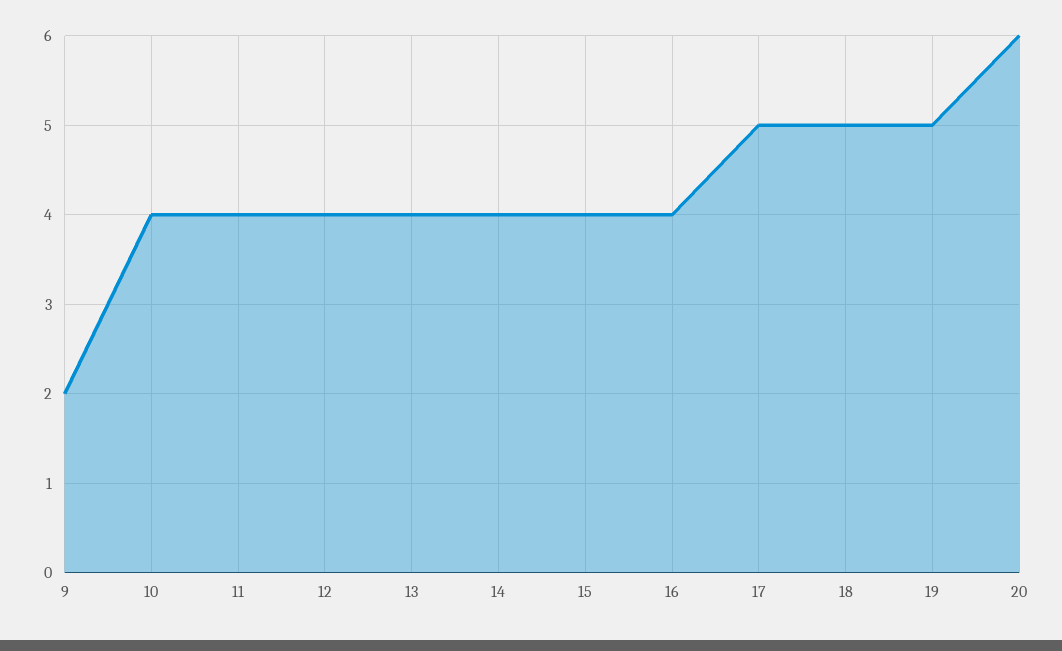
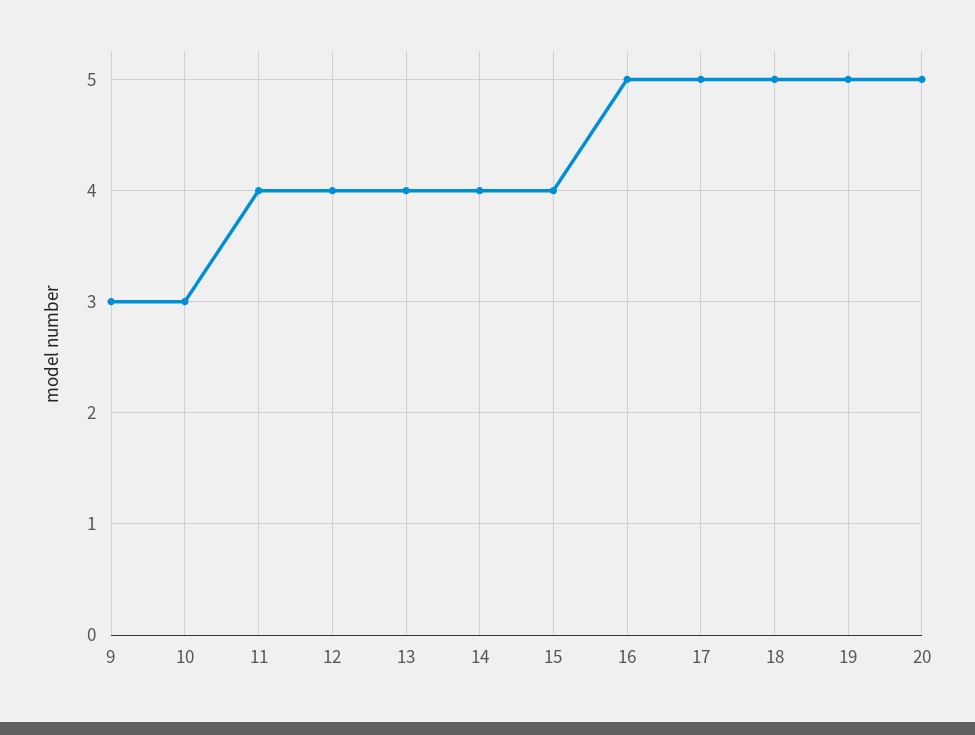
9: 2 -> 3
10: 4 -> 3
16: 4 -> 5
20: 6 -> 5

